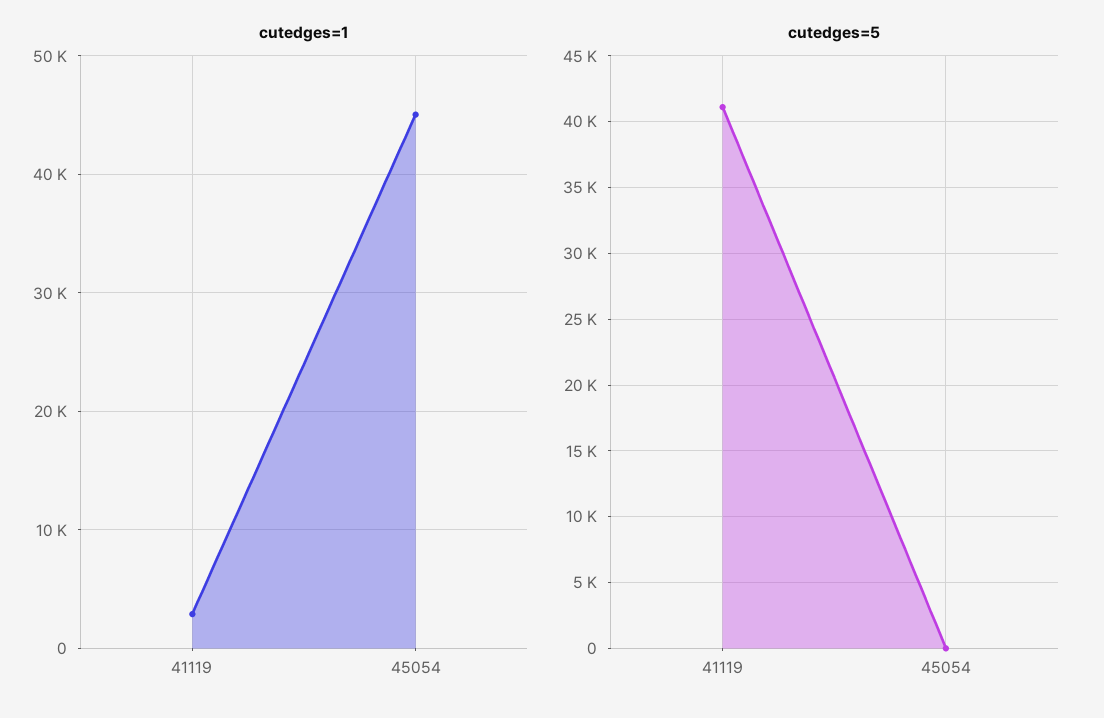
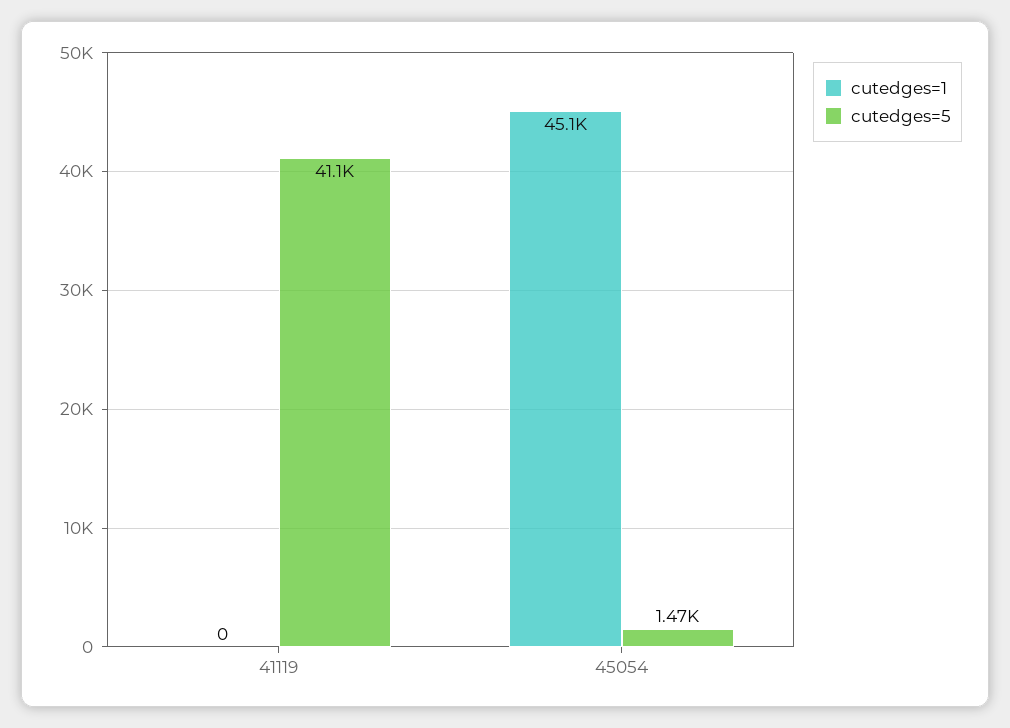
cutedges=1, 41119: 3000 -> 0
cutedges=5, 45054: 0 -> 1470

